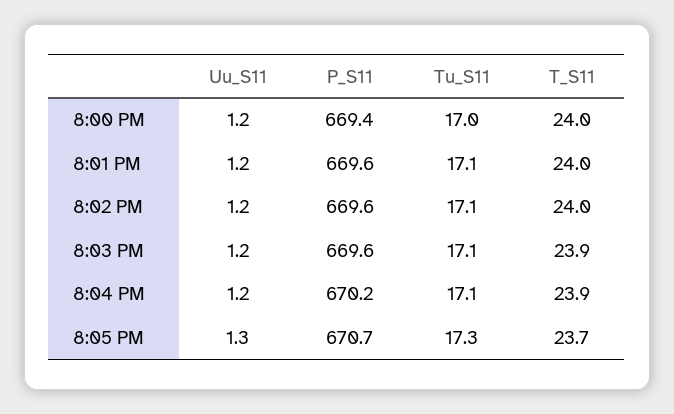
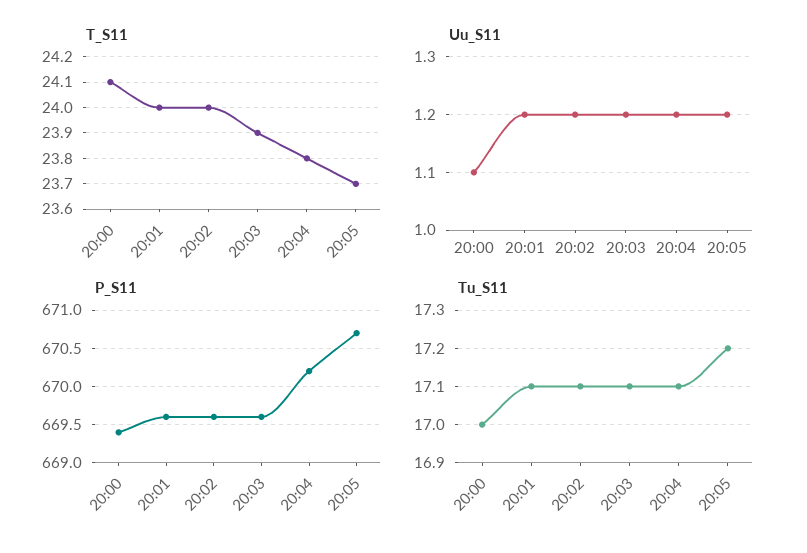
Uu_S11, 8:00 PM: 1.2 -> 1.1
T_S11, 8:00 PM: 24 -> 24.1
T_S11, 8:04 PM: 23.9 -> 23.8
Uu_S11, 8:05 PM: 1.3 -> 1.2
Tu_S11, 8:05 PM: 17.3 -> 17.2

